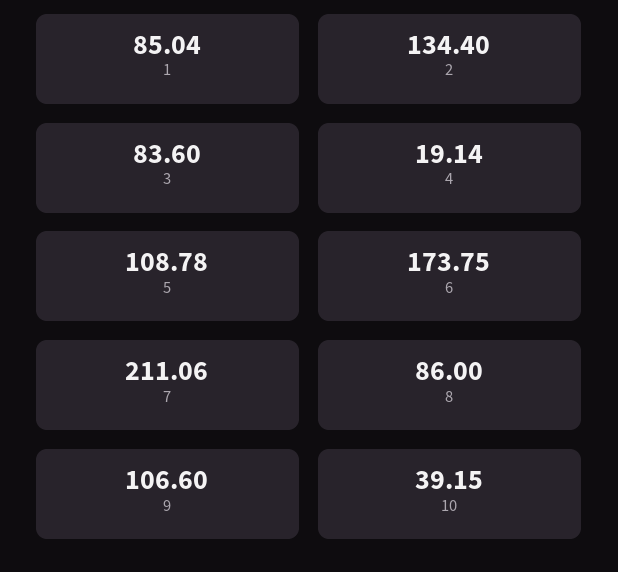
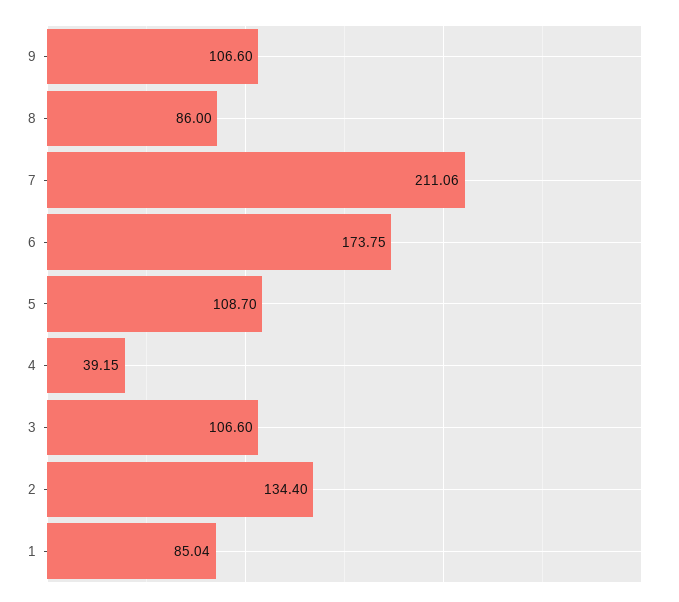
3: 83.6 -> 106.6
4: 19.14 -> 39.15
5: 108.78 -> 108.7
10: 39.15 -> none

